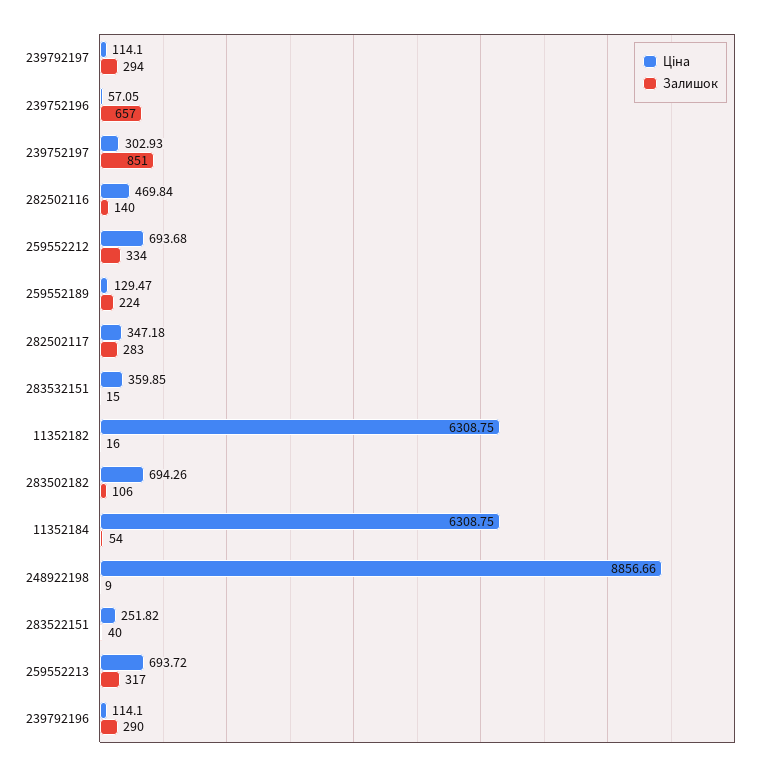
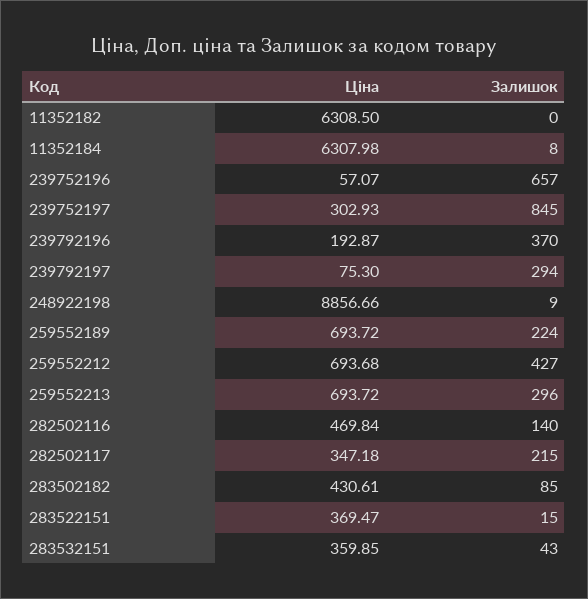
Ціна, 239792197: 114.1 -> 75.3
Ціна, 239752196: 57.05 -> 57.07
Залишок, 239752197: 851 -> 845
Залишок, 259552212: 334 -> 427
Ціна, 259552189: 129.47 -> 693.72
Залишок, 282502117: 283 -> 215
Залишок, 283532151: 15 -> 43
Ціна, 11352182: 6308.75 -> 6308.5
Залишок, 11352182: 16 -> 0
Ціна, 283502182: 694.26 -> 430.61
Залишок, 283502182: 106 -> 85
Ціна, 11352184: 6308.75 -> 6307.98
Залишок, 11352184: 54 -> 8
Ціна, 283522151: 251.82 -> 369.47
Залишок, 283522151: 40 -> 15
Залишок, 259552213: 317 -> 296
Ціна, 239792196: 114.1 -> 192.87
Залишок, 239792196: 290 -> 370

